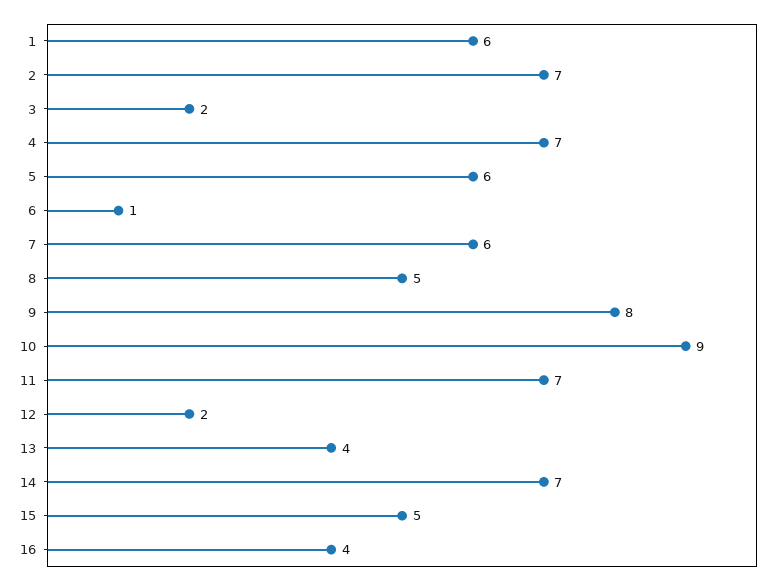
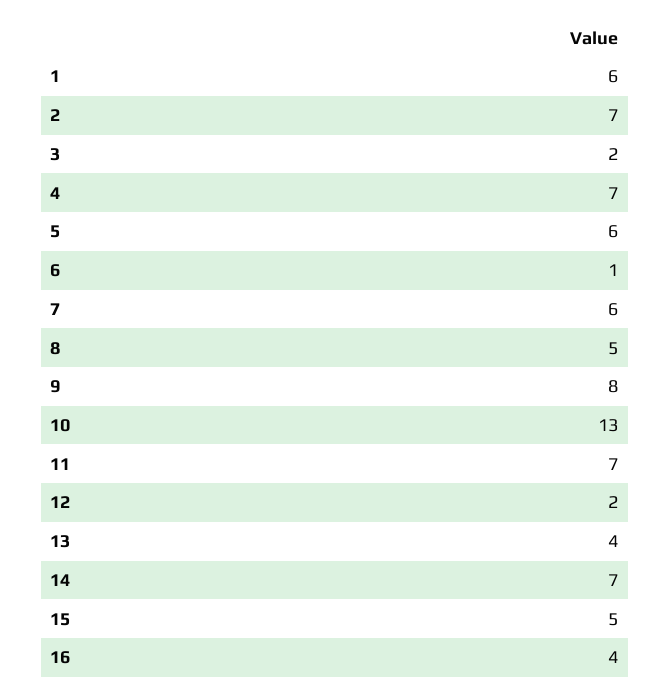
10: 9 -> 13

